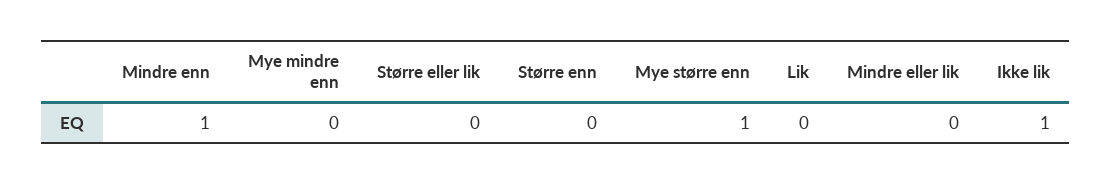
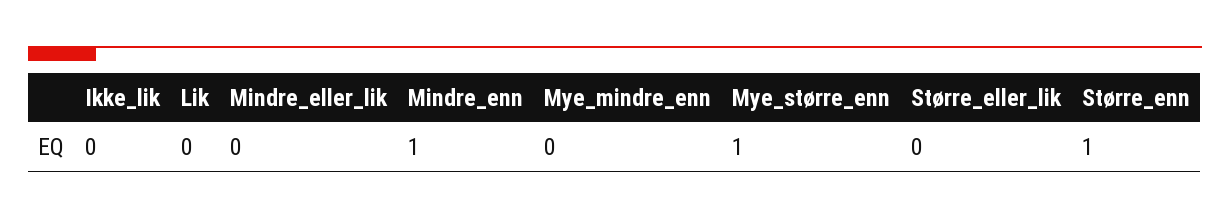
Større enn: 0 -> 1
Ikke lik: 1 -> 0

